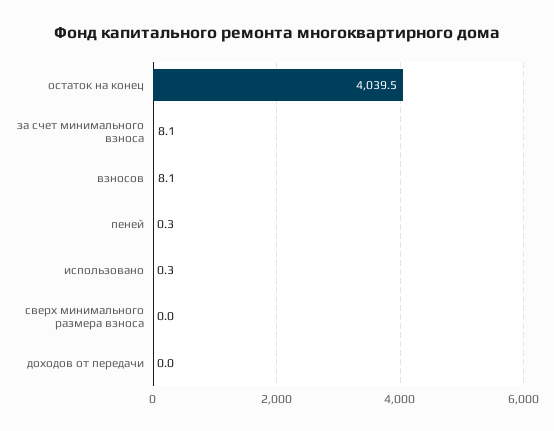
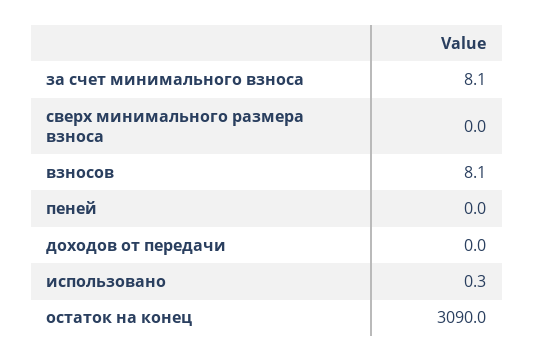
остаток на конец: 4039.5 -> 3090
пеней: 0.3 -> 0

